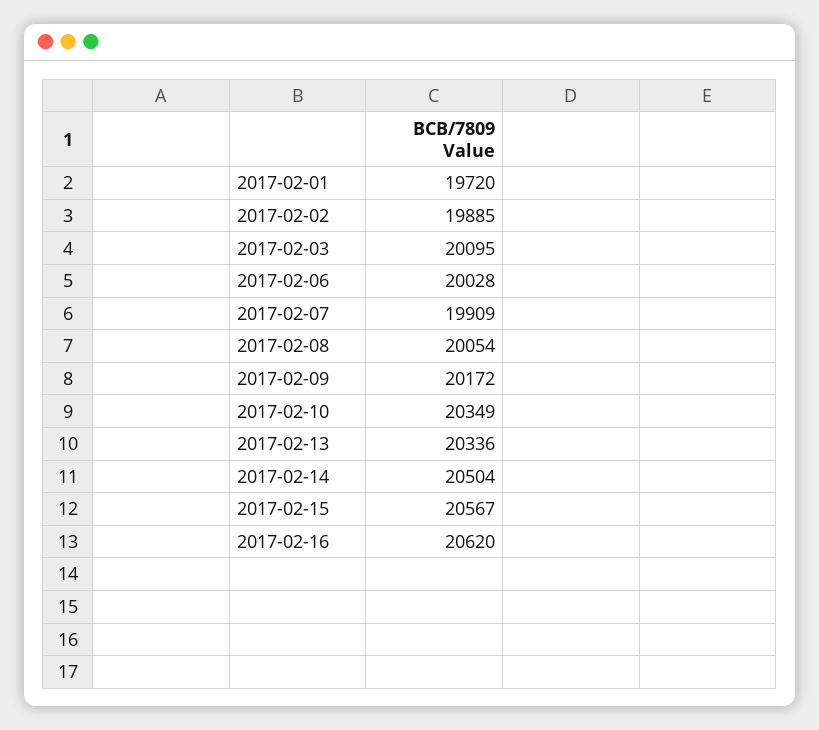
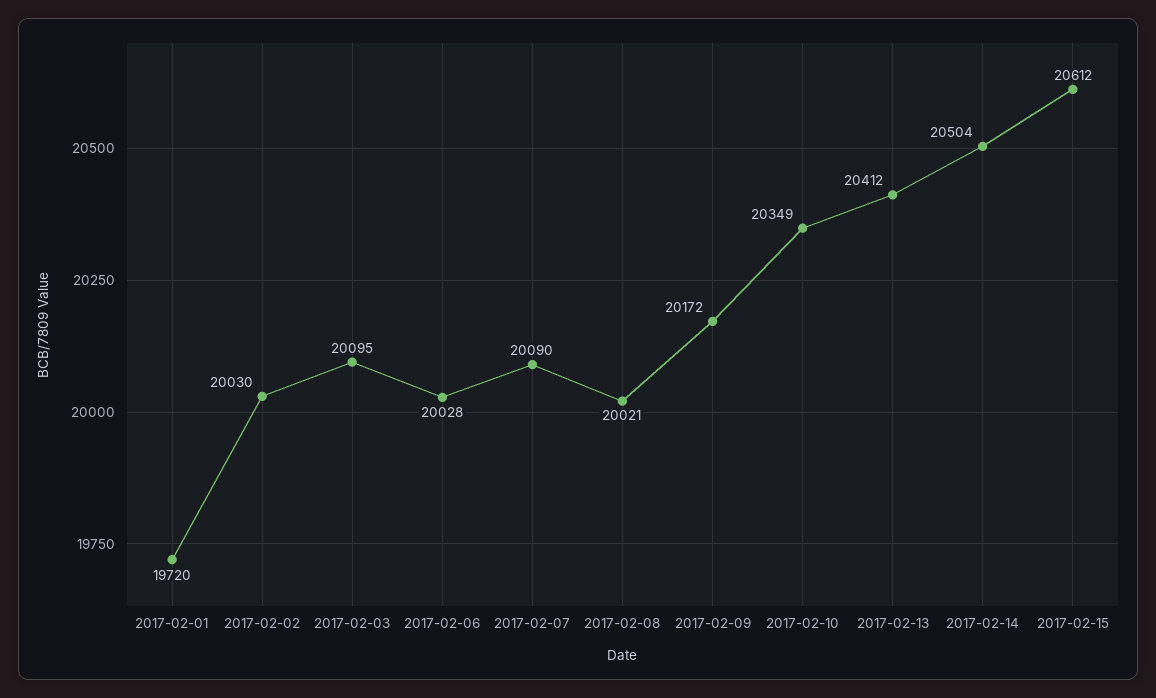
2017-02-02: 19885 -> 20030
2017-02-07: 19909 -> 20090
2017-02-08: 20054 -> 20021
2017-02-13: 20336 -> 20412
2017-02-15: 20567 -> 20612
2017-02-16: 20620 -> none

